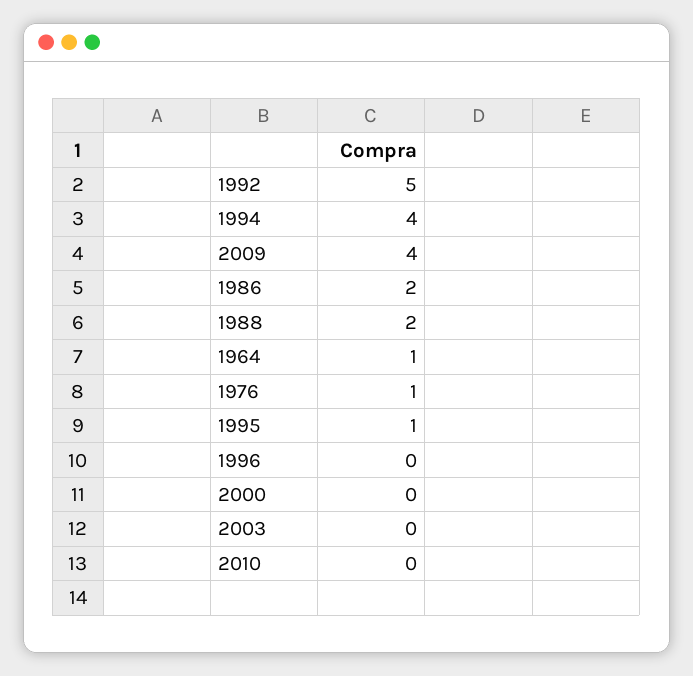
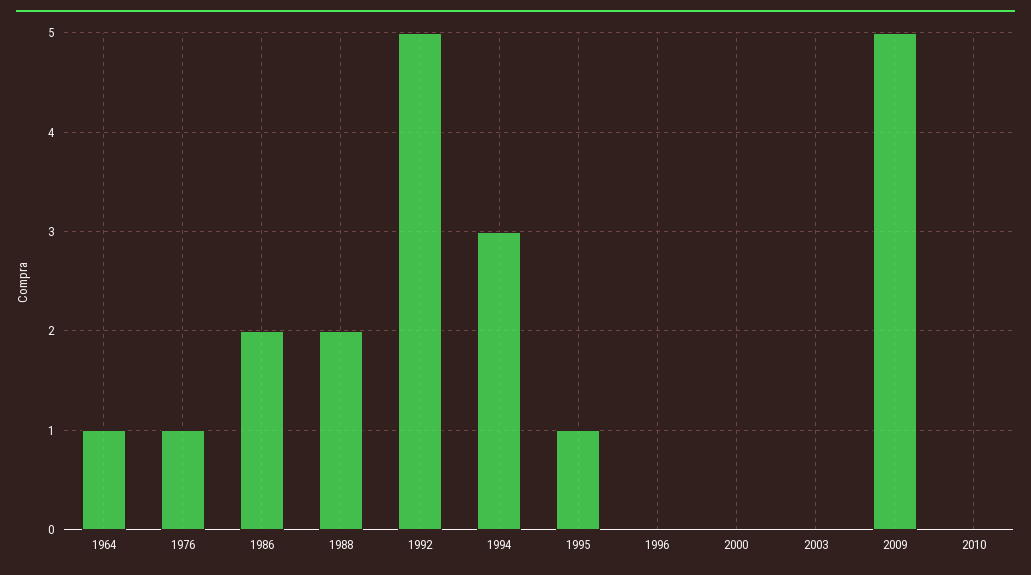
1994: 4 -> 3
2009: 4 -> 5

